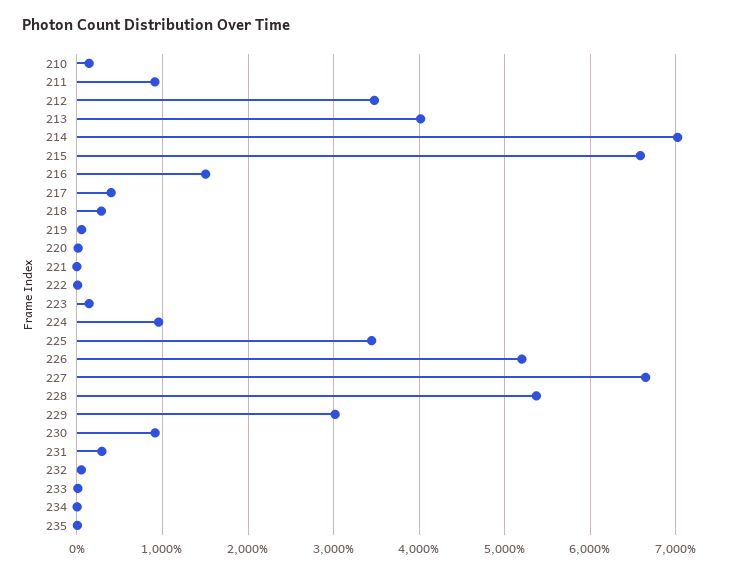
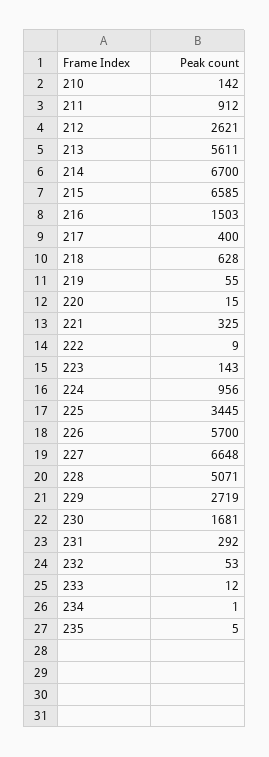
212: 3500 -> 2621
213: 4000 -> 5611
214: 7000 -> 6700
218: 300 -> 628
221: 0 -> 325
226: 5200 -> 5700
228: 5400 -> 5071
229: 3000 -> 2719
230: 900 -> 1681

